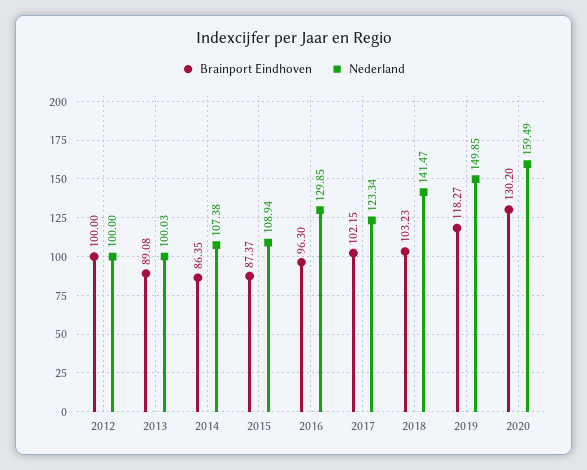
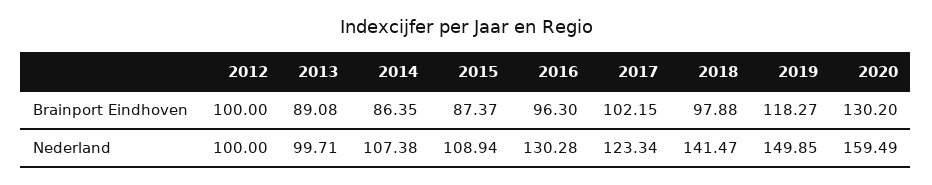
Nederland, 2013: 100.03 -> 99.71
Nederland, 2016: 129.85 -> 130.28
Brainport Eindhoven, 2018: 103.23 -> 97.88

